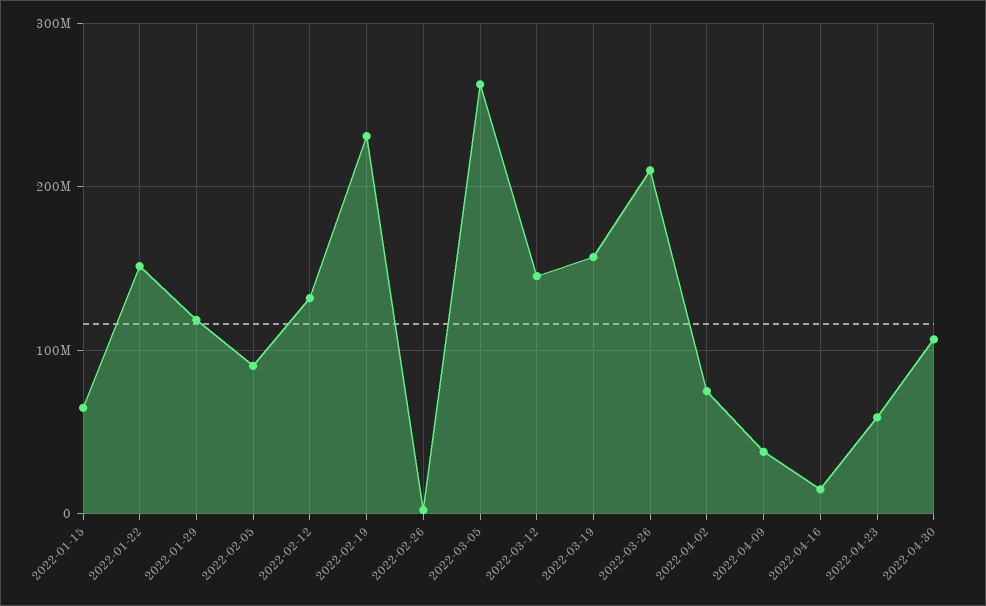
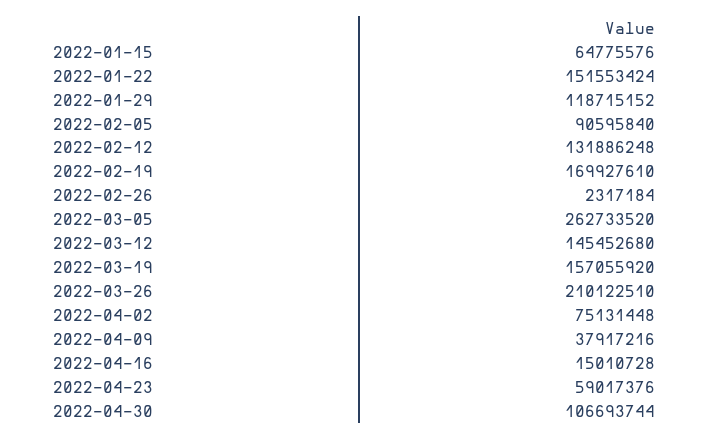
2022-02-19: 230000000 -> 169927610

